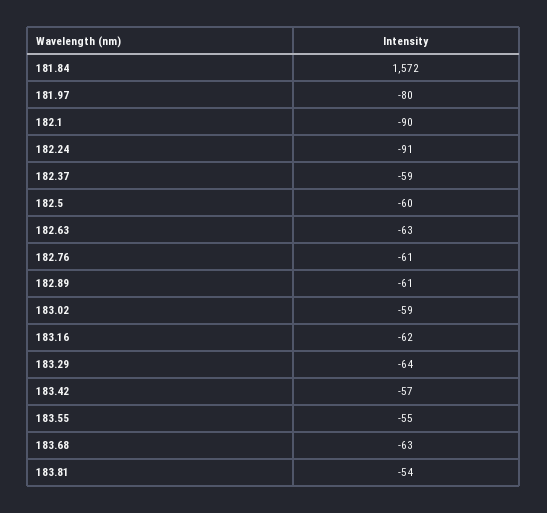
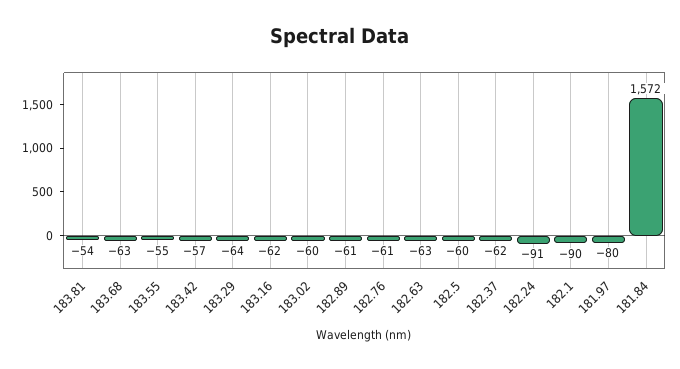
182.37: -59 -> -62
183.02: -59 -> -60

